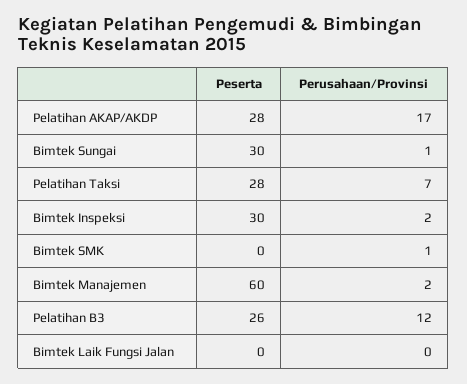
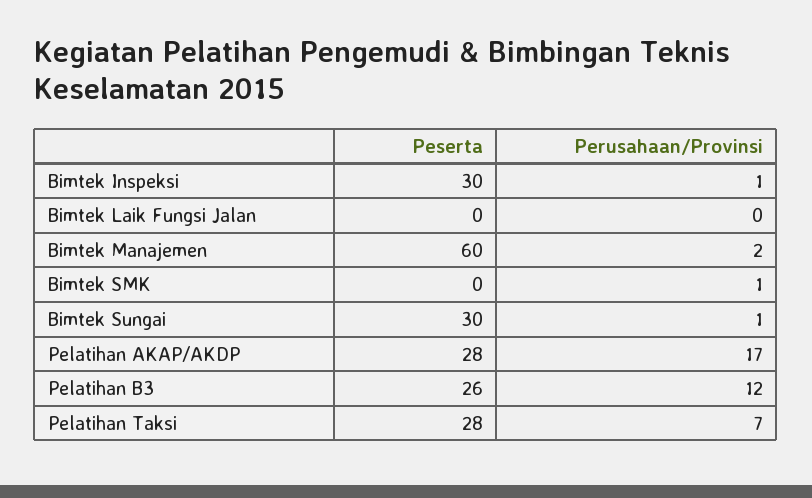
Perusahaan/Provinsi, Bimtek Inspeksi: 2 -> 1

